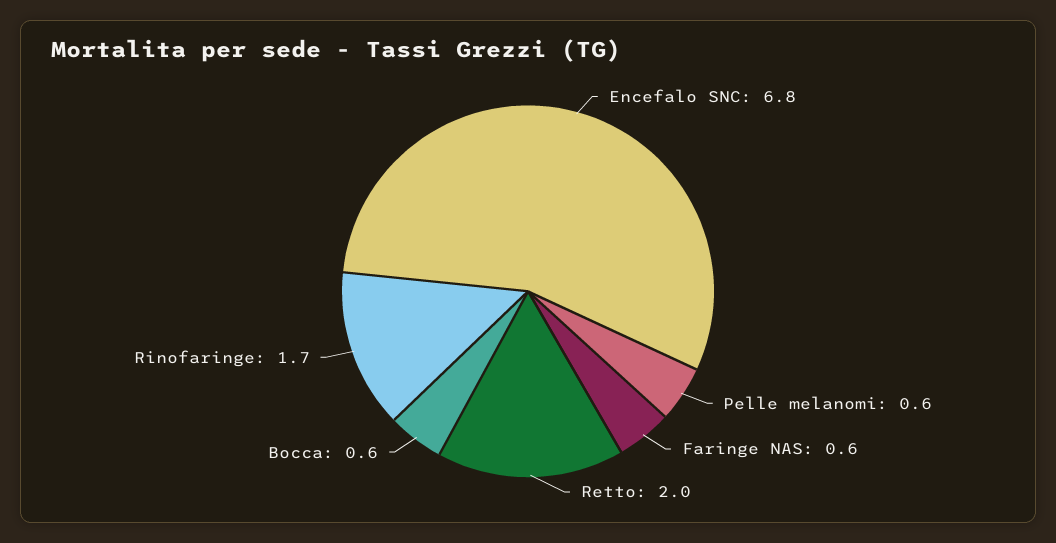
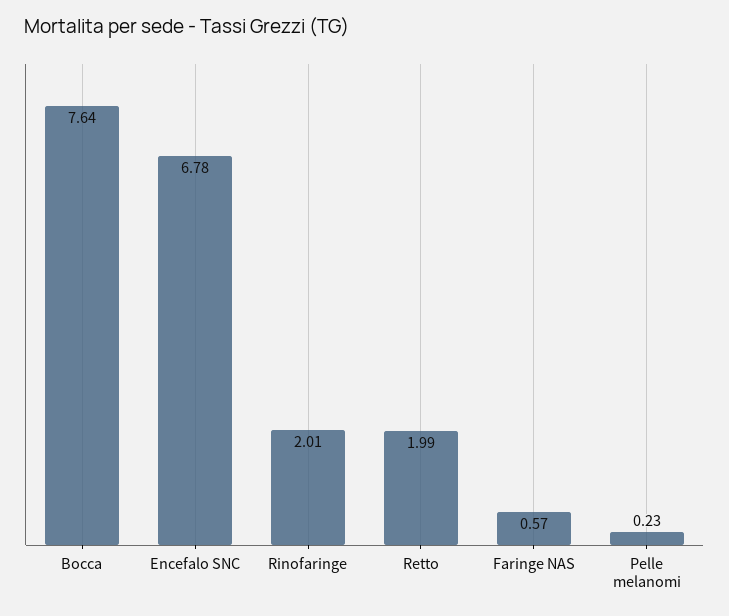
Pelle melanomi: 0.6 -> 0.23
Bocca: 0.6 -> 7.64
Rinofaringe: 1.7 -> 2.01

